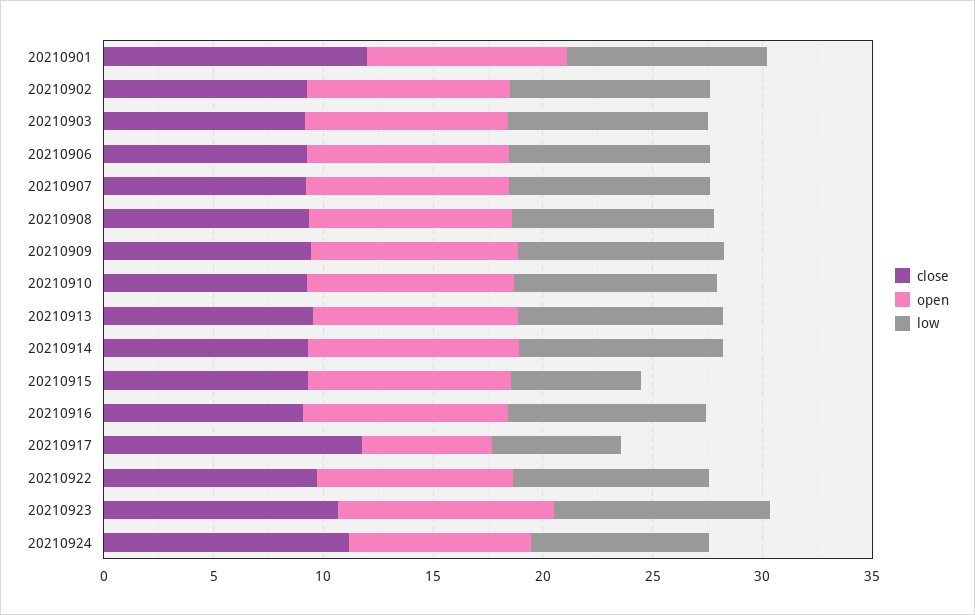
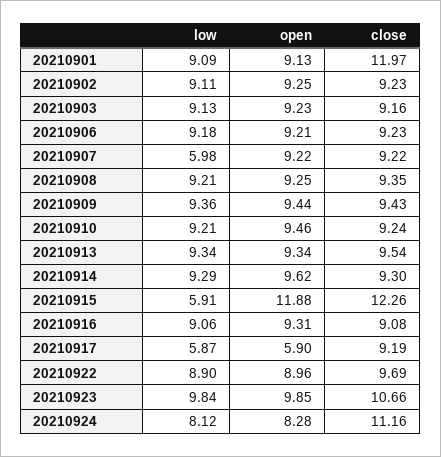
low, 20210907: 9 -> 5.98
close, 20210915: 9 -> 12.26
open, 20210915: 9 -> 11.88
close, 20210917: 12 -> 9.19

